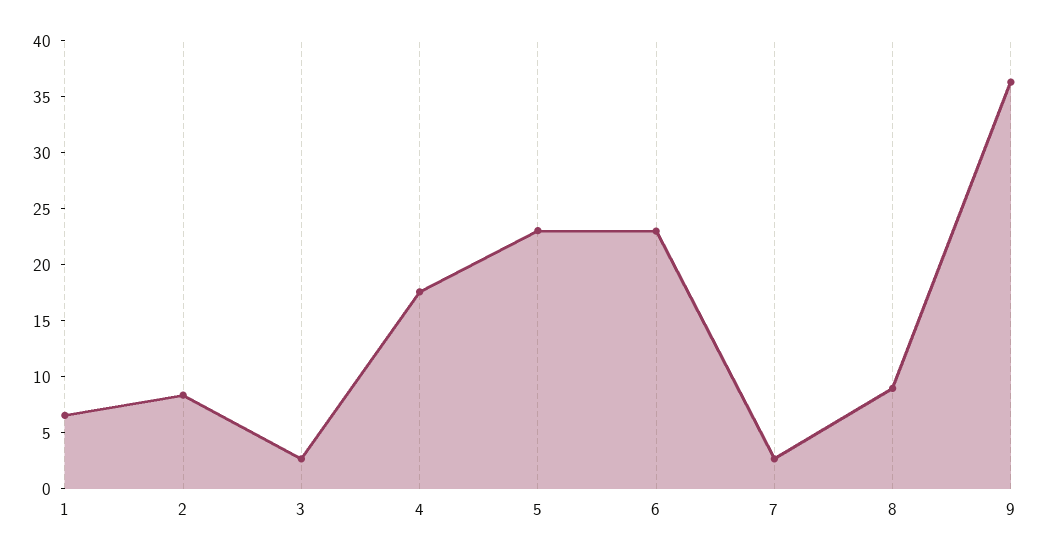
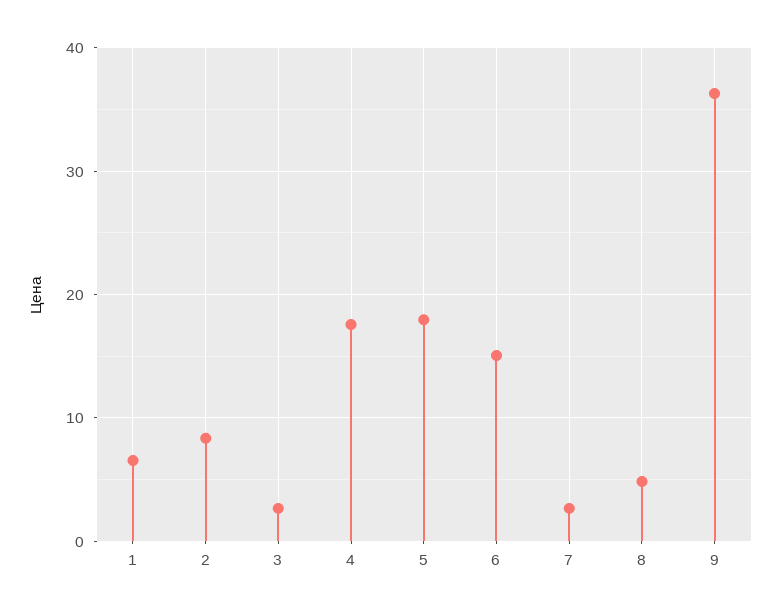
5: 23 -> 18
6: 23 -> 15
8: 9 -> 5

